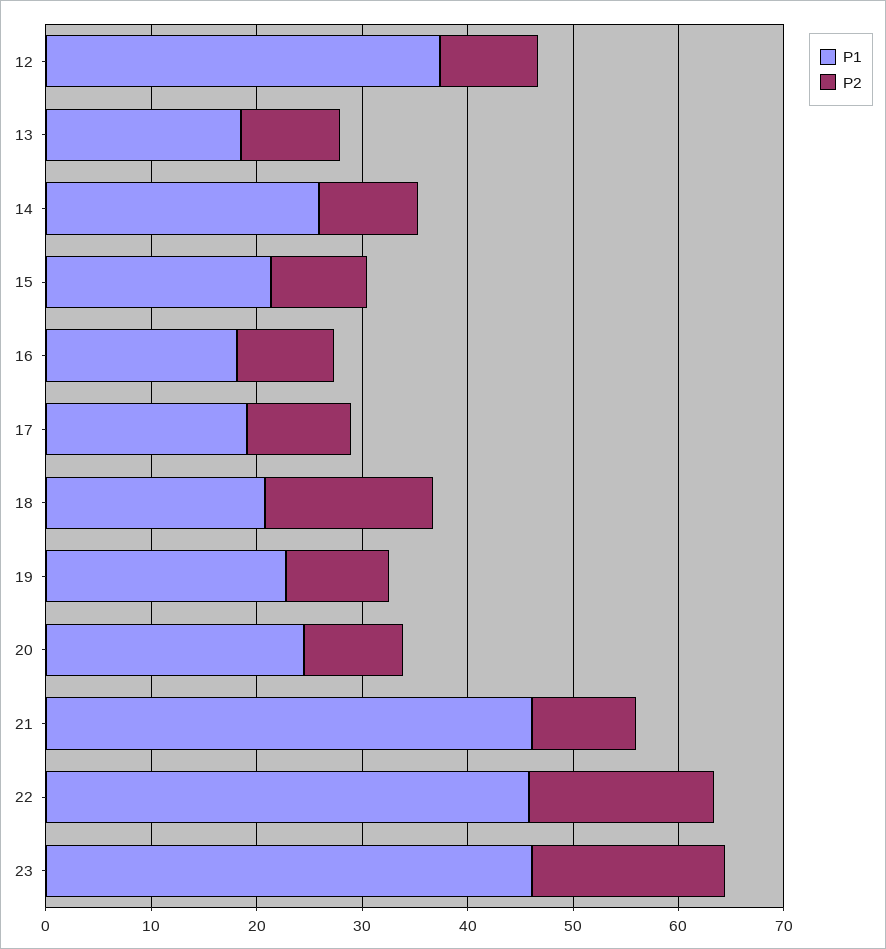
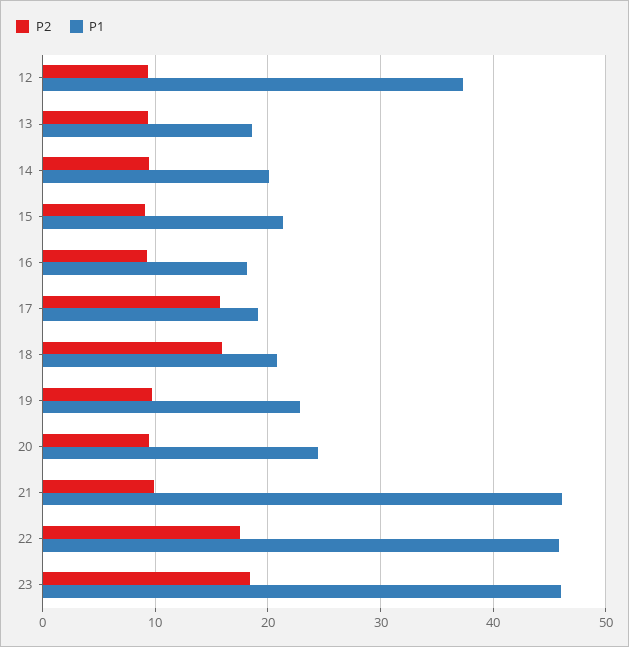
P1, 14: 26 -> 20
P2, 17: 10 -> 16

